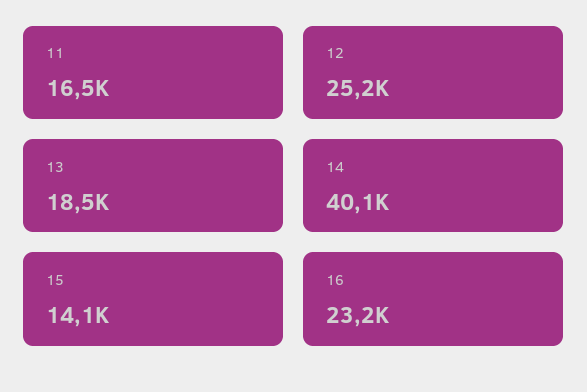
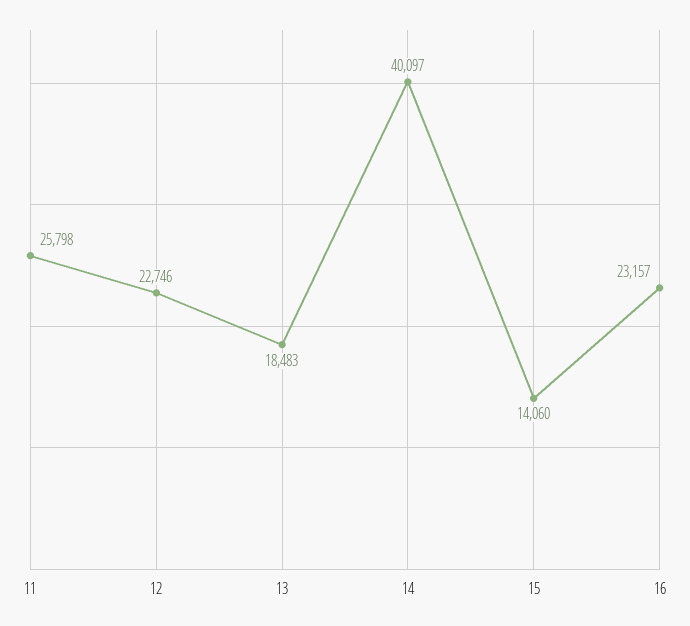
11: 16500 -> 25798
12: 25200 -> 22746

